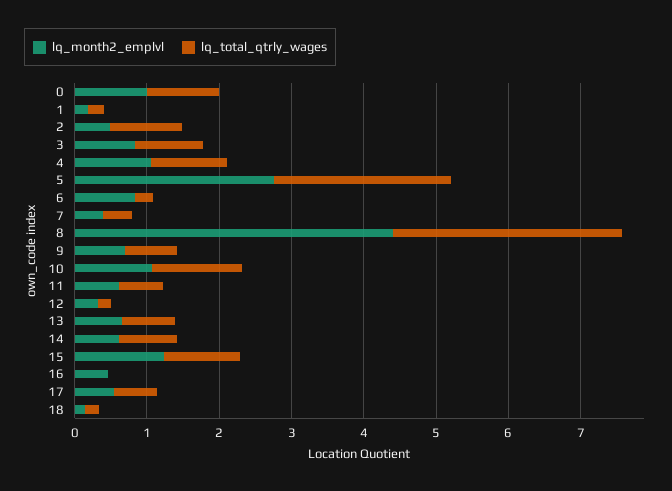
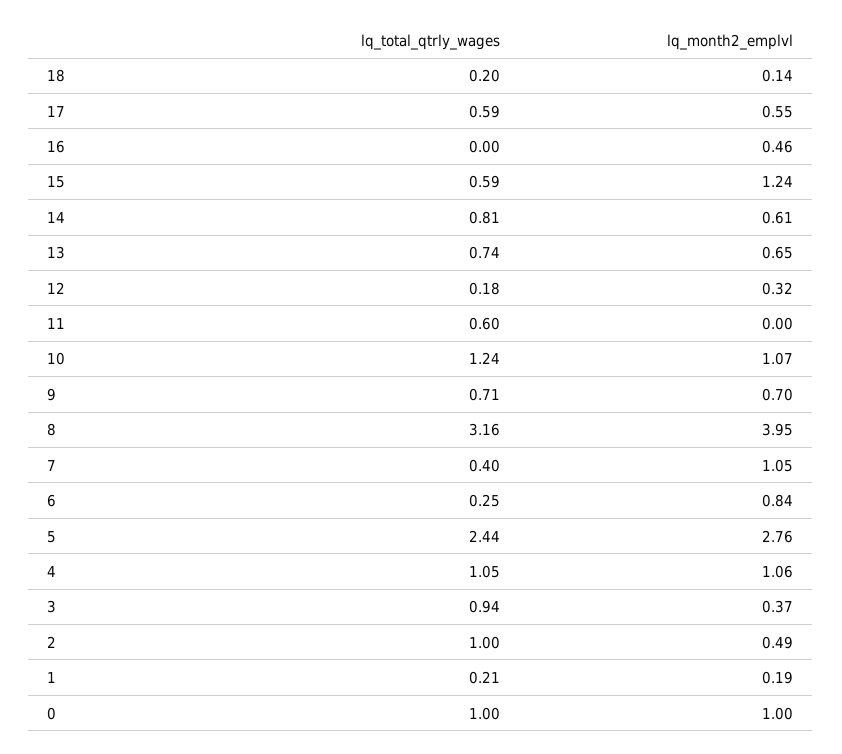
lq_month2_emplvl, 3: 0.8 -> 0.37
lq_month2_emplvl, 7: 0.4 -> 1.05
lq_month2_emplvl, 8: 4.4 -> 3.95
lq_month2_emplvl, 11: 0.6 -> 0
lq_total_qtrly_wages, 15: 1 -> 0.59

